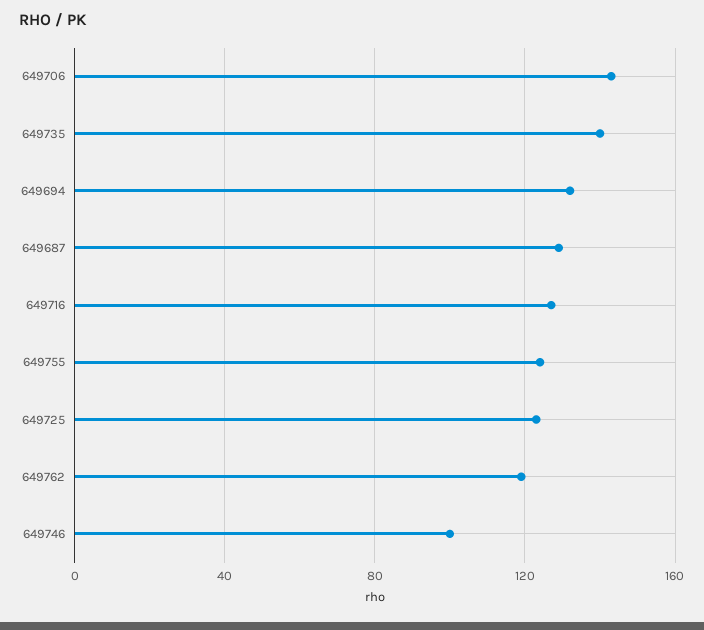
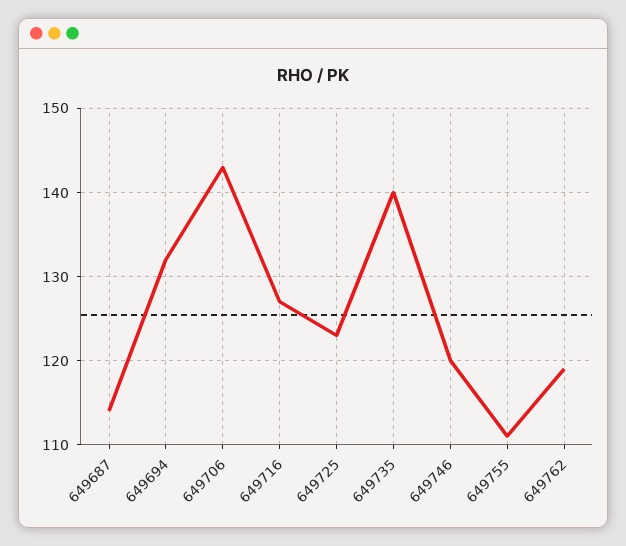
649687: 130 -> 114
649755: 125 -> 111
649746: 100 -> 120

